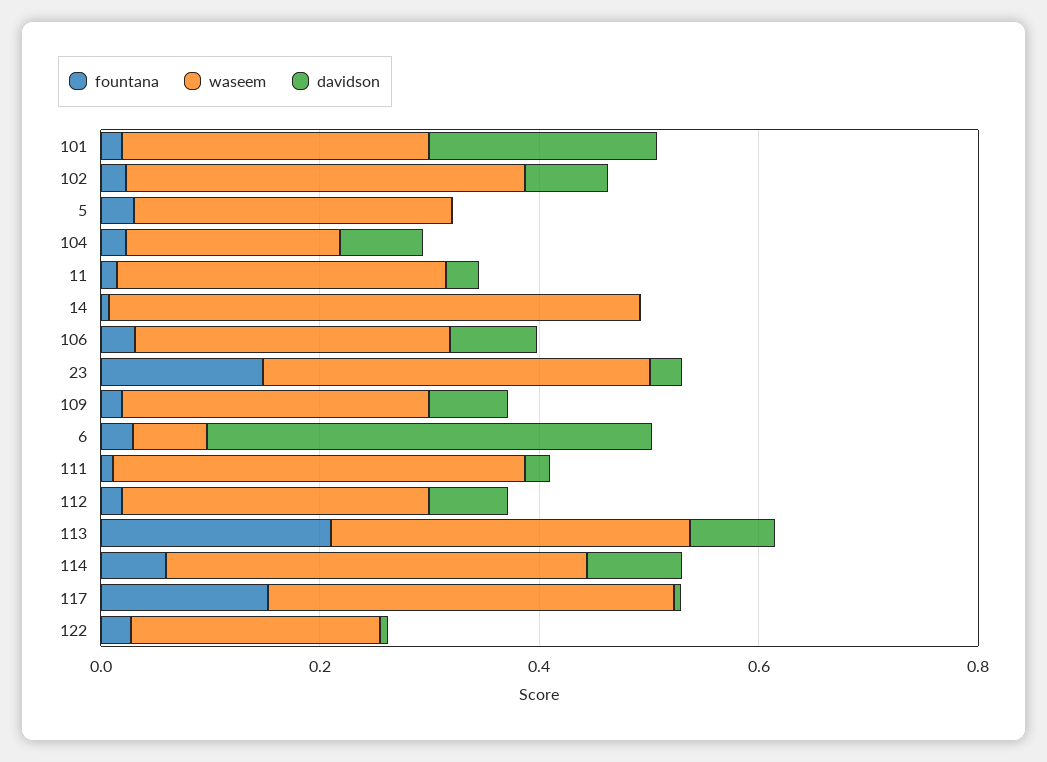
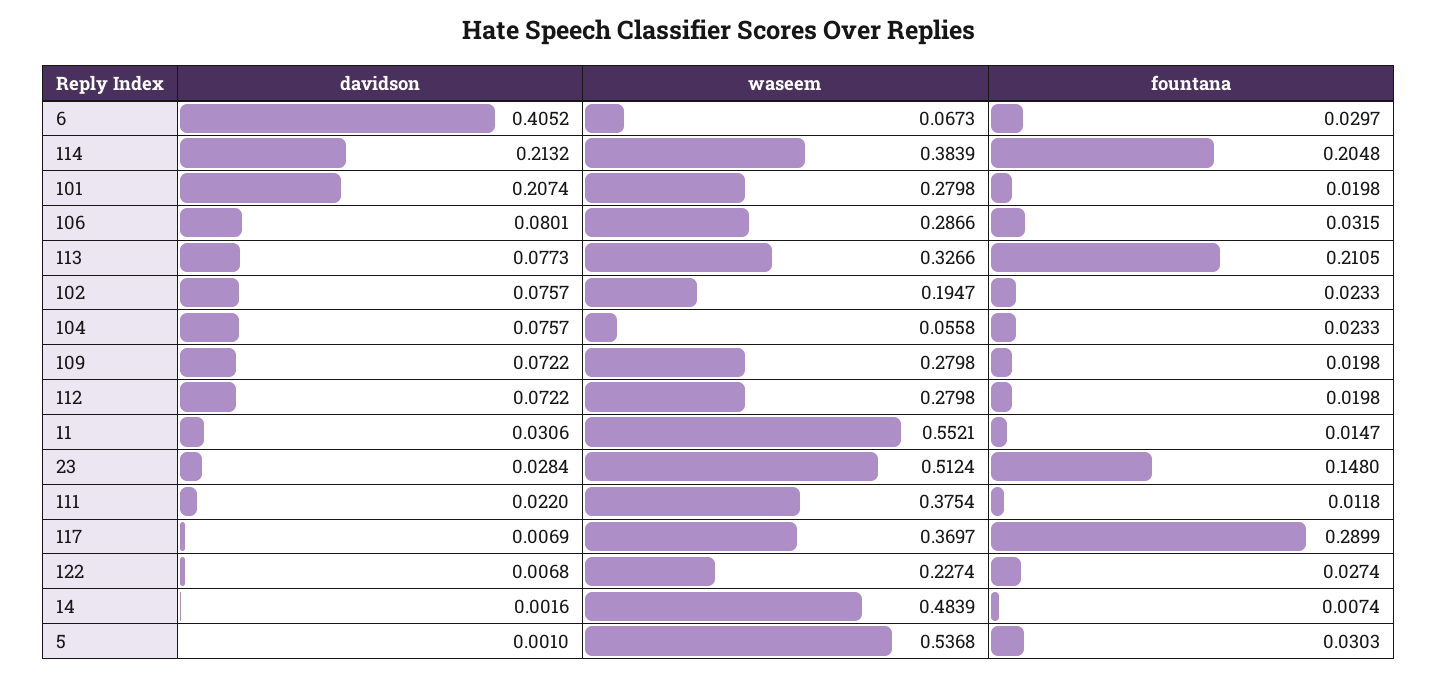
waseem, 102: 0.35 -> 0.1947
waseem, 5: 0.3 -> 0.5368
waseem, 104: 0.2 -> 0.0558
waseem, 11: 0.3 -> 0.5521
waseem, 23: 0.35 -> 0.5124
fountana, 114: 0.05 -> 0.2048
davidson, 114: 0.1 -> 0.2132
fountana, 117: 0.15 -> 0.2899

